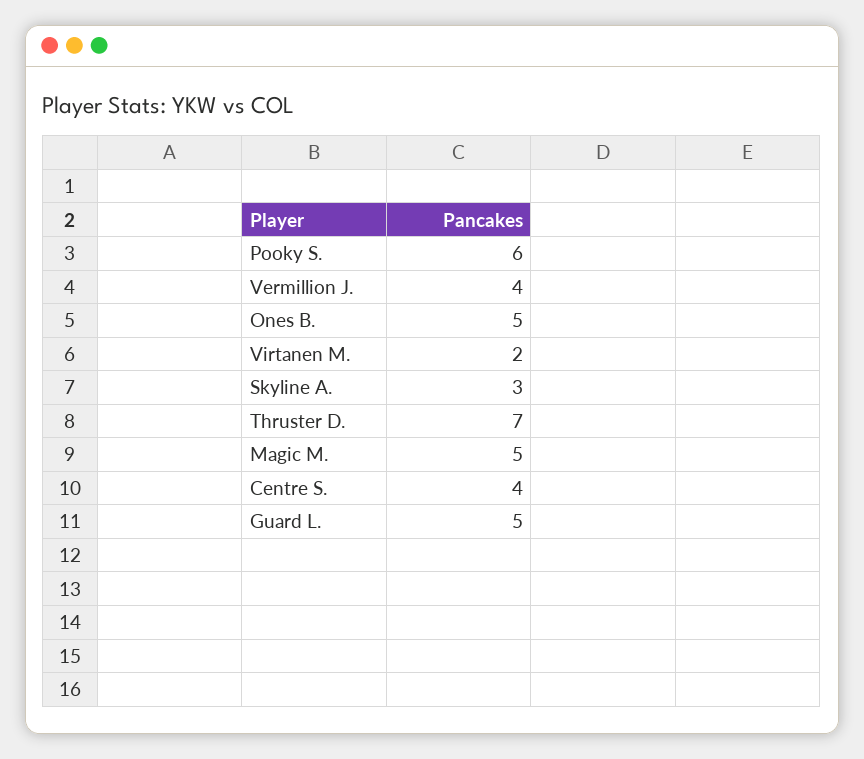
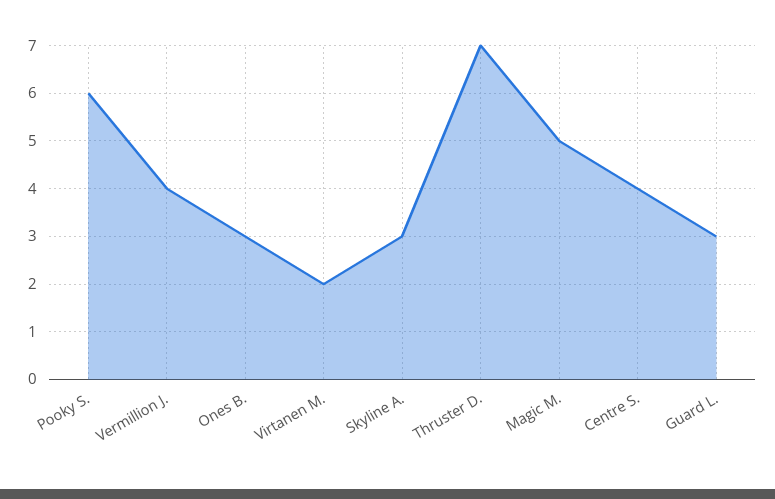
Ones B.: 5 -> 3
Guard L.: 5 -> 3

